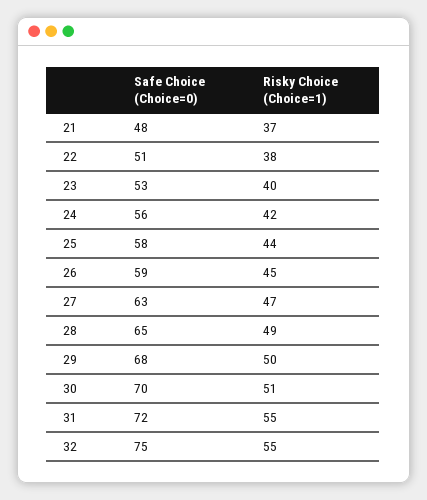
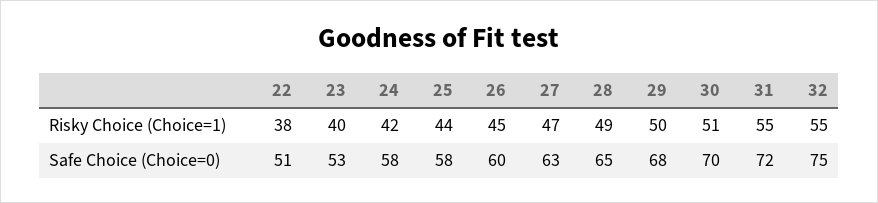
Safe Choice (Choice=0), 21: 48 -> none
Risky Choice (Choice=1), 21: 37 -> none
Safe Choice (Choice=0), 24: 56 -> 58
Safe Choice (Choice=0), 26: 59 -> 60

